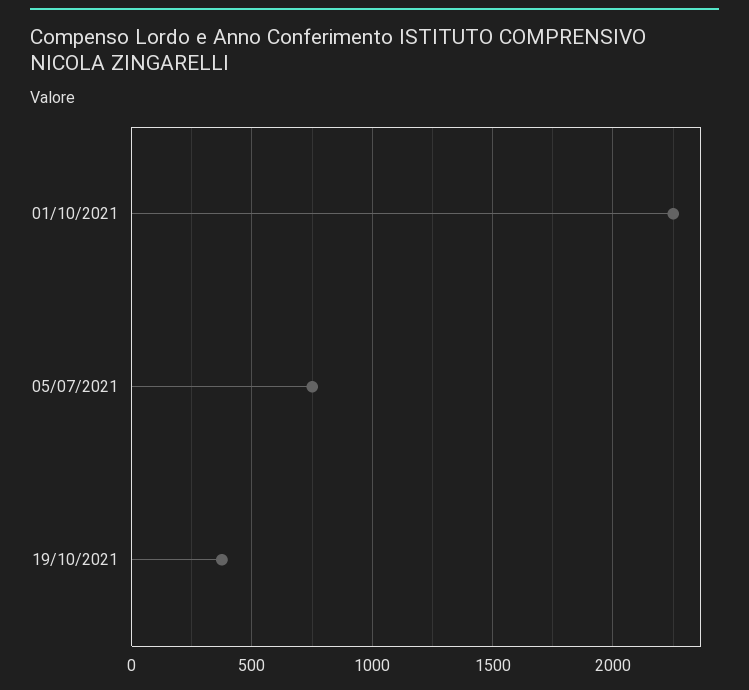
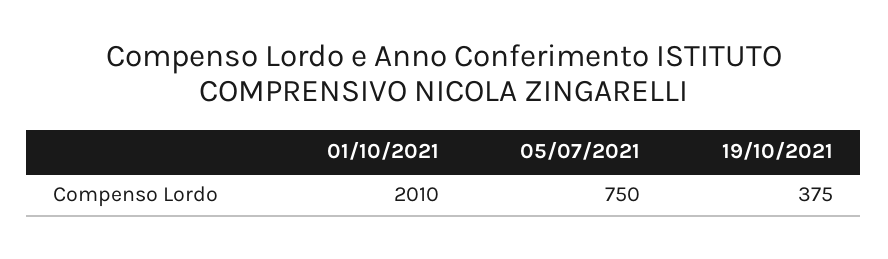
01/10/2021: 2250 -> 2010

